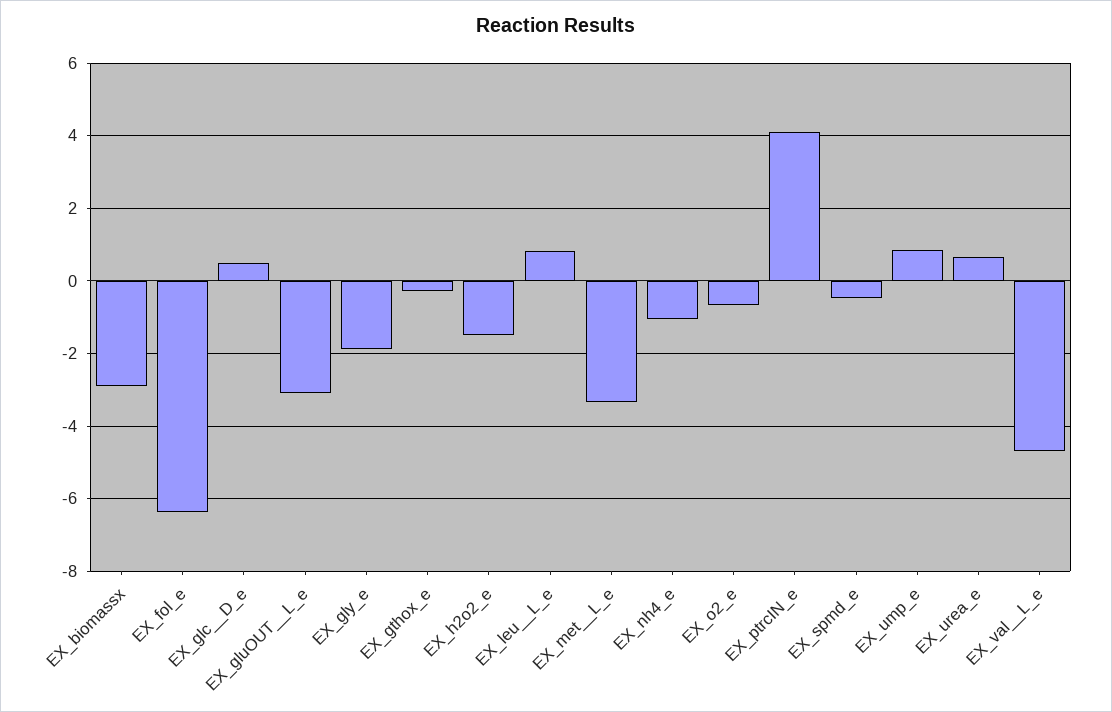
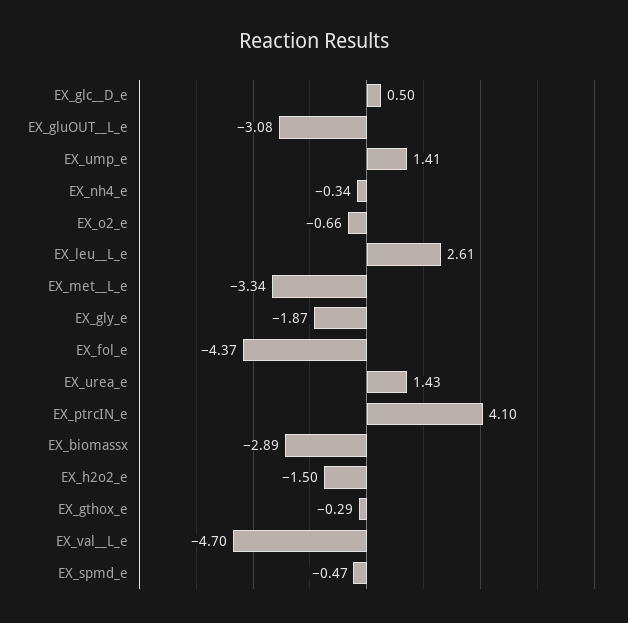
EX_fol_e: -6.4 -> -4.37
EX_leu__L_e: 0.8 -> 2.61
EX_nh4_e: -1 -> -0.34
EX_ump_e: 0.8 -> 1.41
EX_urea_e: 0.6 -> 1.43

